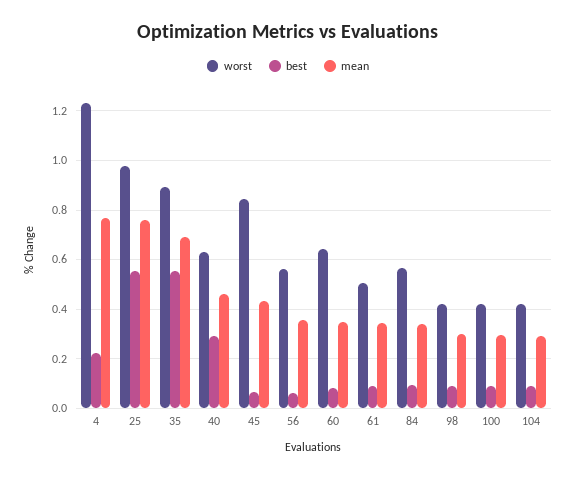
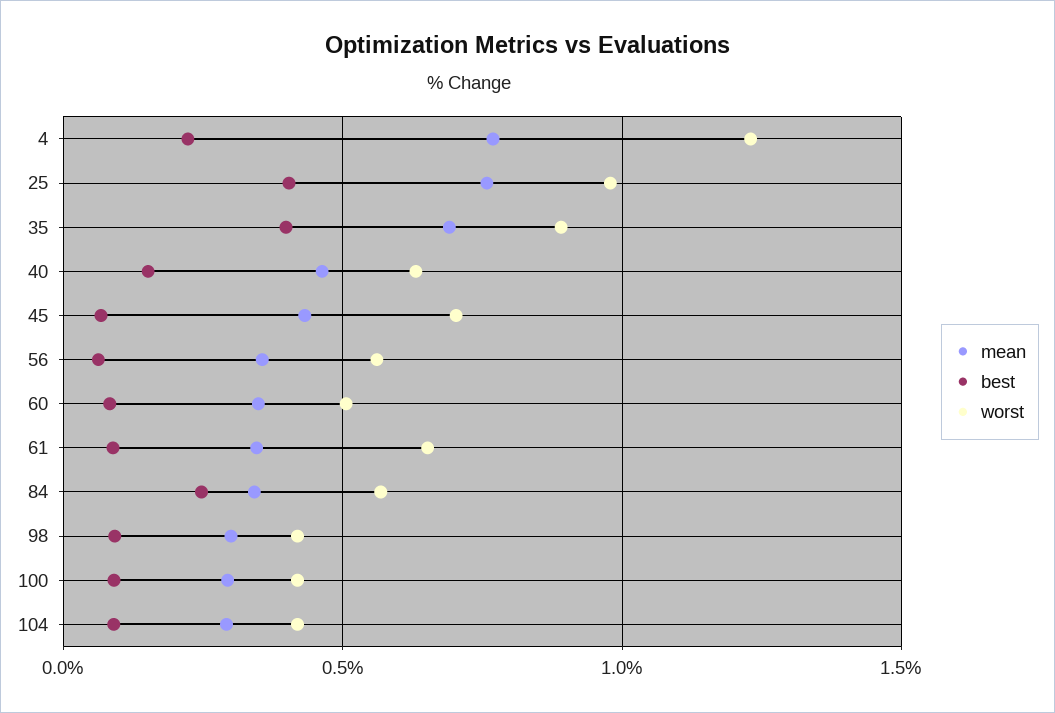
best, 25: 0.55 -> 0.4
best, 35: 0.55 -> 0.4
best, 40: 0.3 -> 0.15
worst, 45: 0.85 -> 0.7
worst, 60: 0.65 -> 0.5
worst, 61: 0.5 -> 0.65
best, 84: 0.1 -> 0.25

